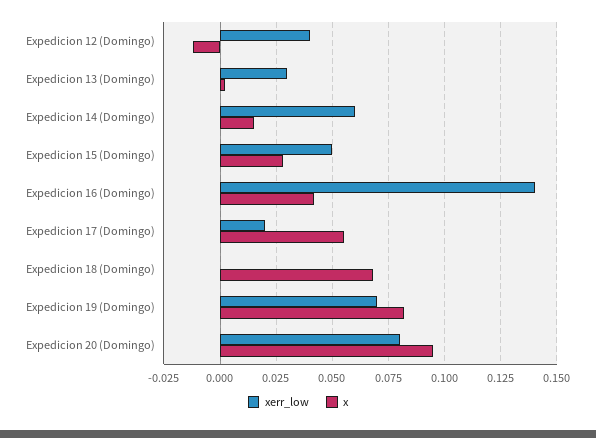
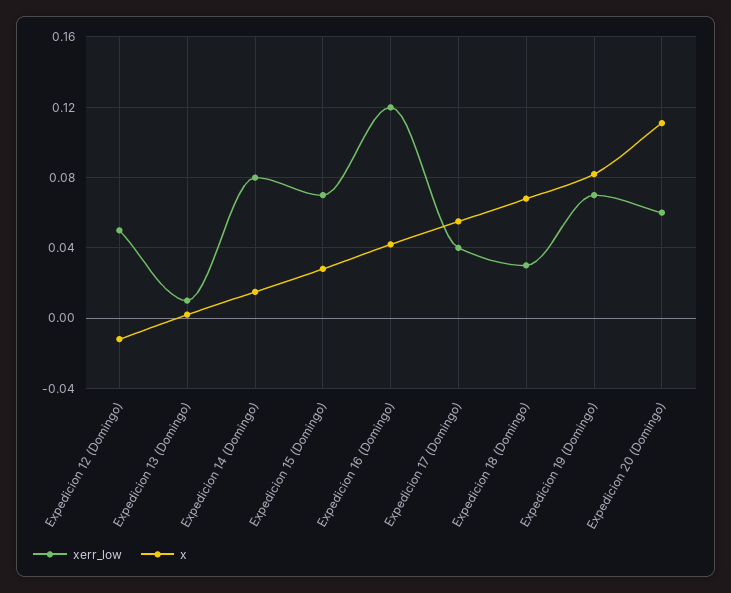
xerr_low, Expedicion 12 (Domingo): 0.04 -> 0.05
xerr_low, Expedicion 13 (Domingo): 0.03 -> 0.01
xerr_low, Expedicion 14 (Domingo): 0.06 -> 0.08
xerr_low, Expedicion 15 (Domingo): 0.05 -> 0.07
xerr_low, Expedicion 16 (Domingo): 0.14 -> 0.12
xerr_low, Expedicion 17 (Domingo): 0.02 -> 0.04
xerr_low, Expedicion 18 (Domingo): 0 -> 0.03
xerr_low, Expedicion 20 (Domingo): 0.08 -> 0.06
x, Expedicion 20 (Domingo): 0.095 -> 0.11

